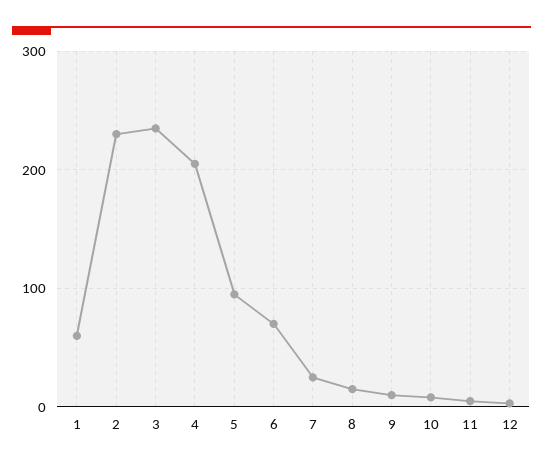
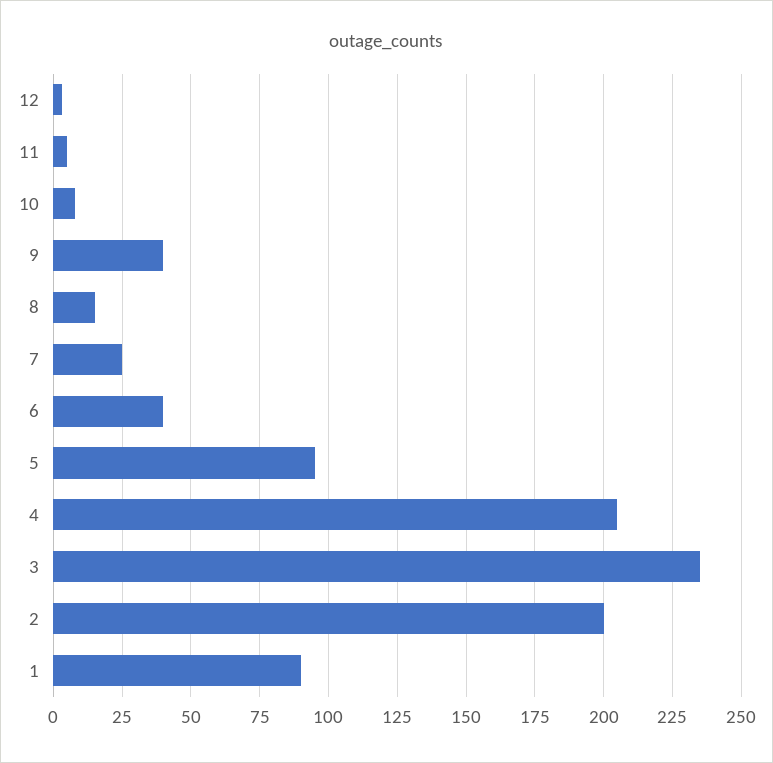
1: 60 -> 90
2: 230 -> 200
6: 70 -> 40
9: 10 -> 40

